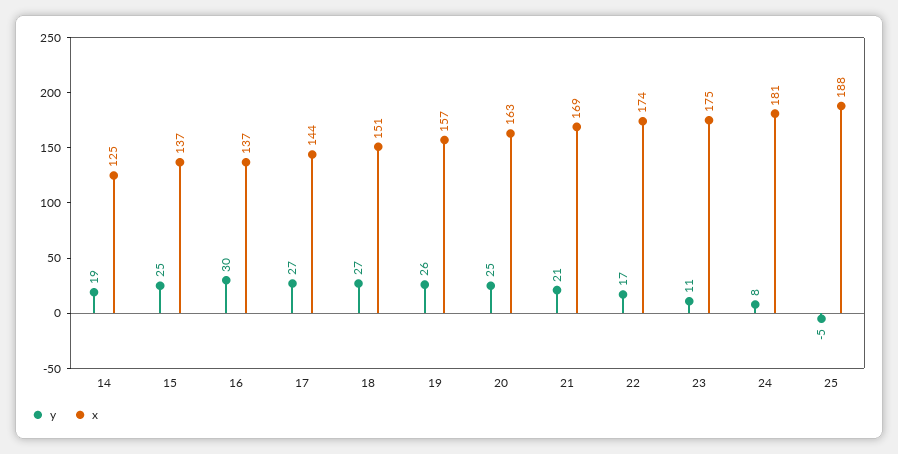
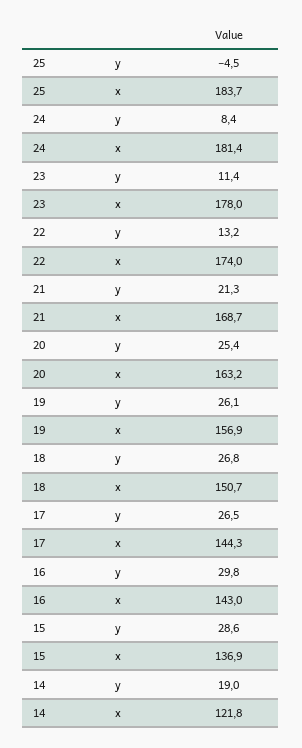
x, 14: 125 -> 121.8
y, 15: 25 -> 28.6
x, 16: 137 -> 143
y, 22: 17 -> 13.2
x, 23: 175 -> 178
x, 25: 188 -> 183.7

